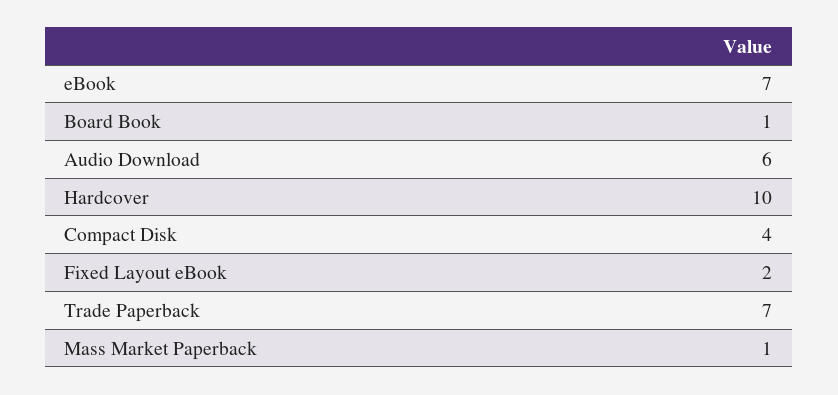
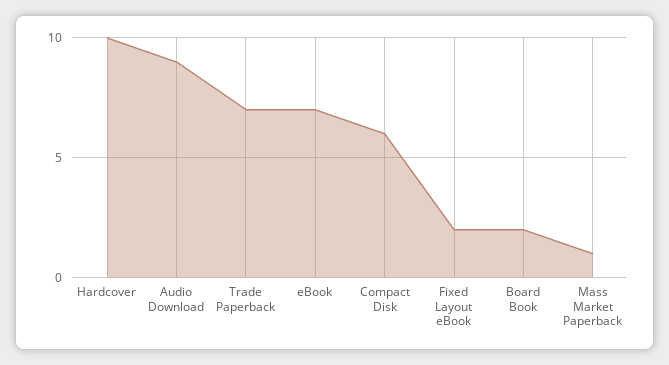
Board Book: 1 -> 2
Audio Download: 6 -> 9
Compact Disk: 4 -> 6

